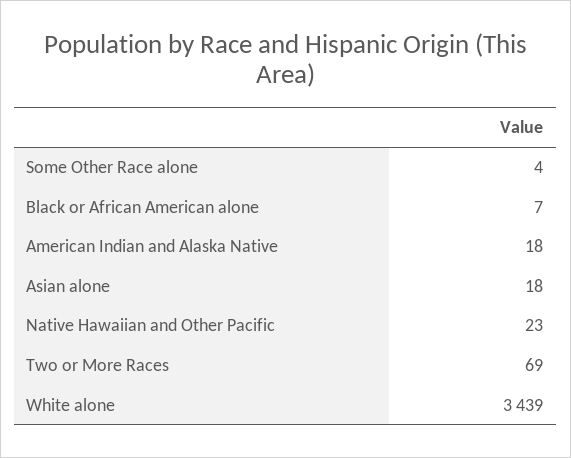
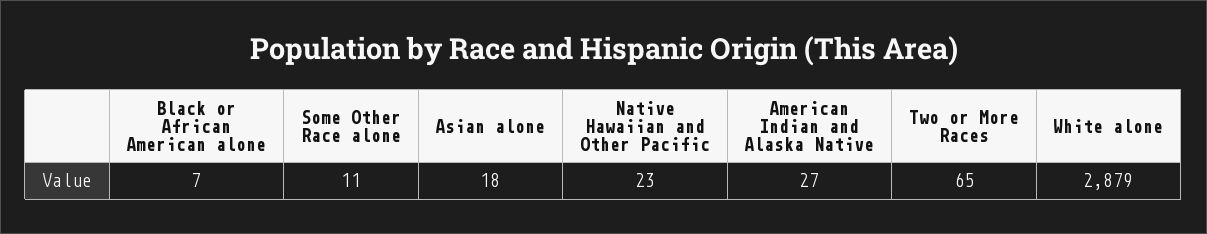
Some Other Race alone: 4 -> 11
American Indian and Alaska Native: 18 -> 27
Two or More Races: 69 -> 65
White alone: 3439 -> 2879

